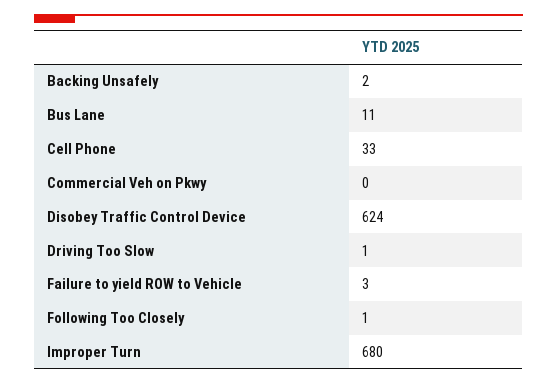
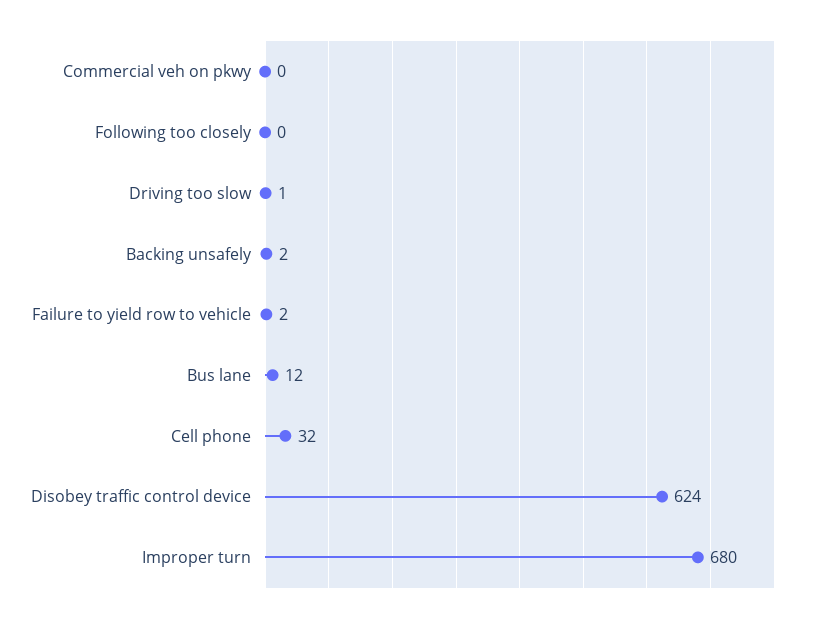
Bus Lane: 11 -> 12
Cell Phone: 33 -> 32
Failure to yield ROW to Vehicle: 3 -> 2
Following Too Closely: 1 -> 0

